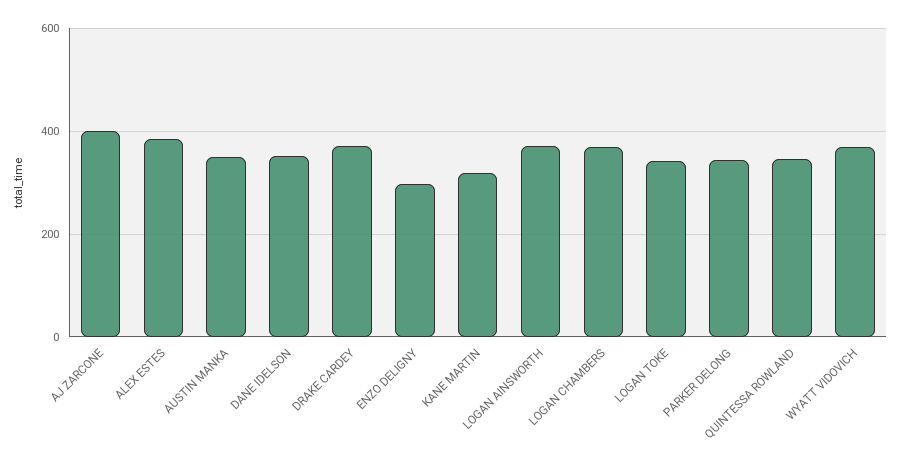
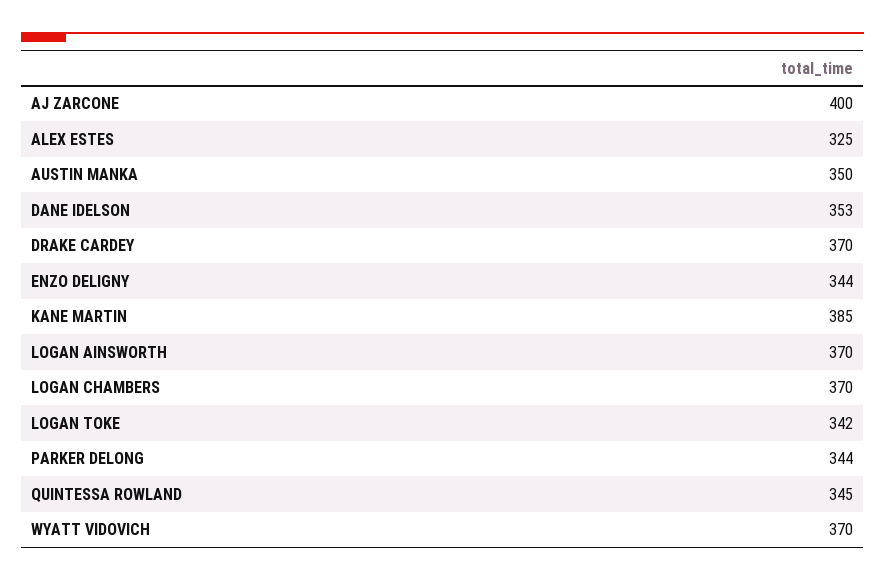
ALEX ESTES: 380 -> 325
ENZO DELIGNY: 300 -> 344
KANE MARTIN: 320 -> 385

